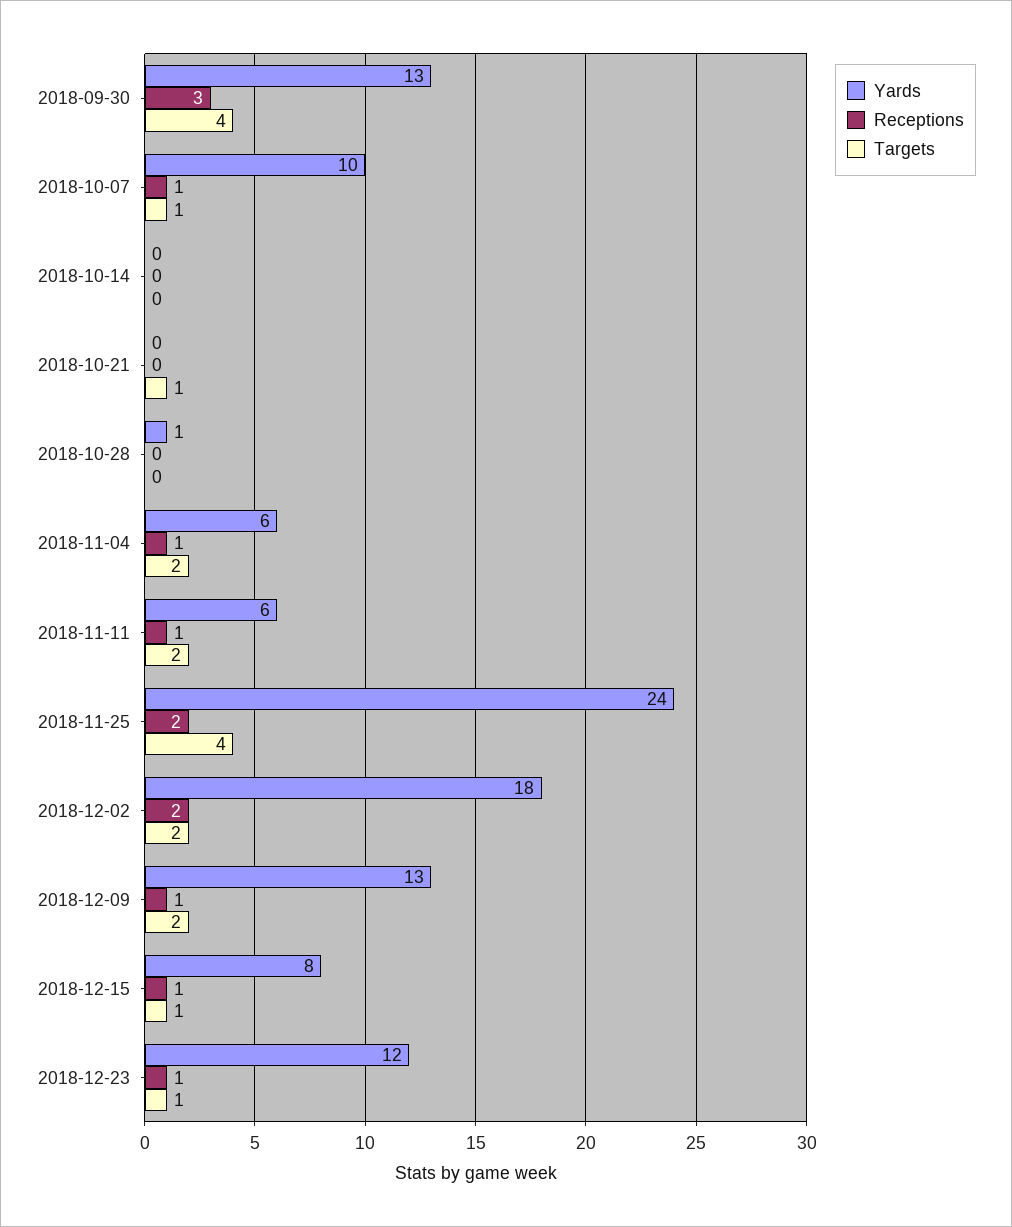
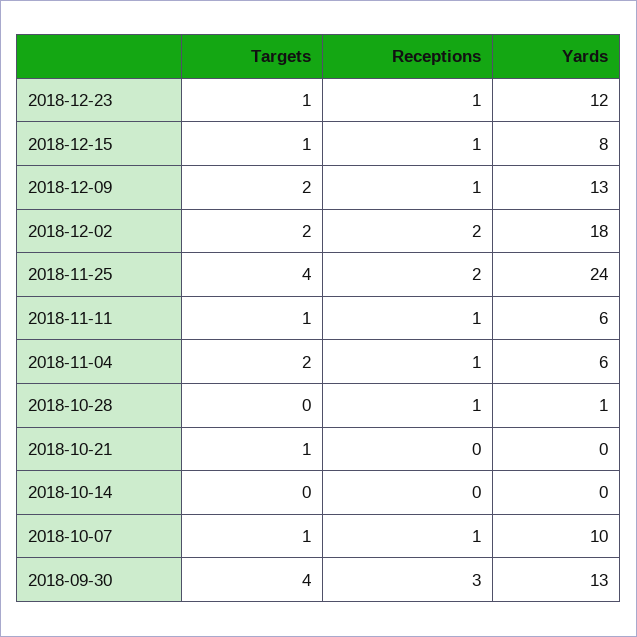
Receptions, 2018-10-28: 0 -> 1
Targets, 2018-11-11: 2 -> 1

